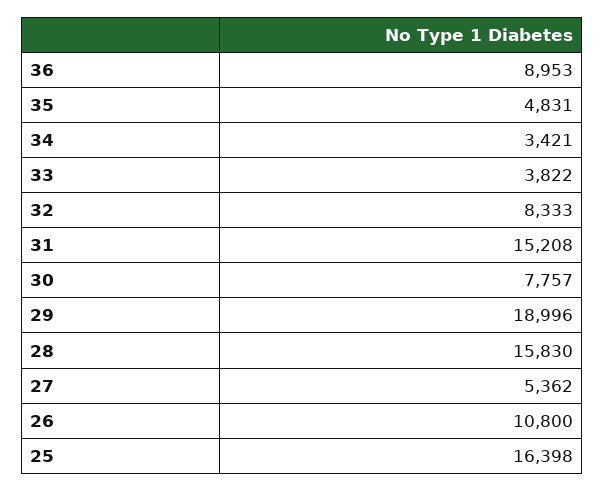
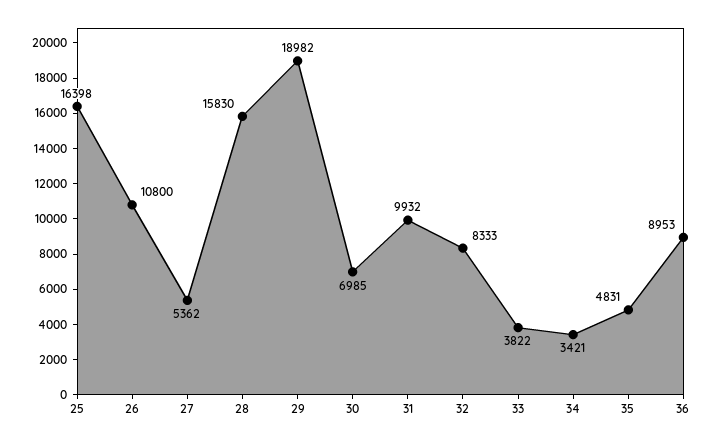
31: 15208 -> 9932
30: 7757 -> 6985
29: 18996 -> 18982

